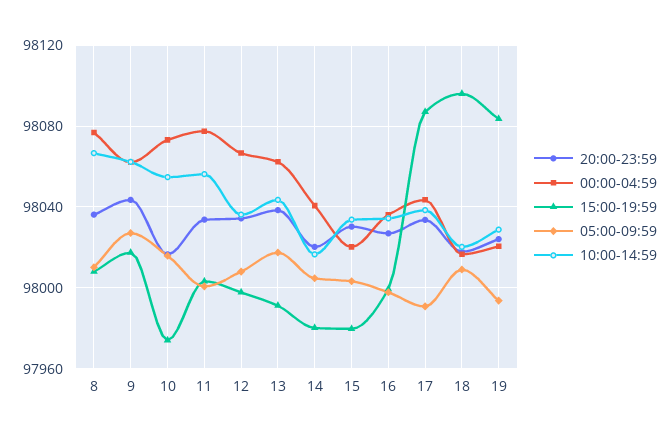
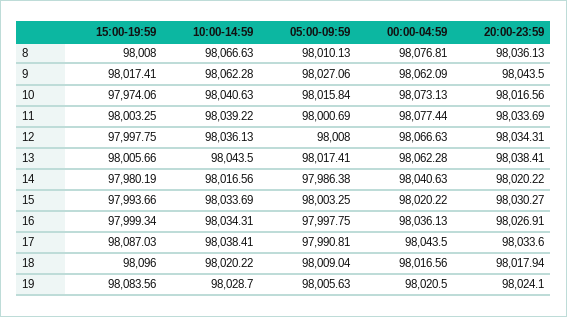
10:00-14:59, 10: 98055 -> 98040.63
10:00-14:59, 11: 98055 -> 98039.22
15:00-19:59, 13: 97990 -> 98005.66
05:00-09:59, 14: 98005 -> 97986.38
15:00-19:59, 15: 97980 -> 97993.66
05:00-09:59, 19: 97995 -> 98005.63

